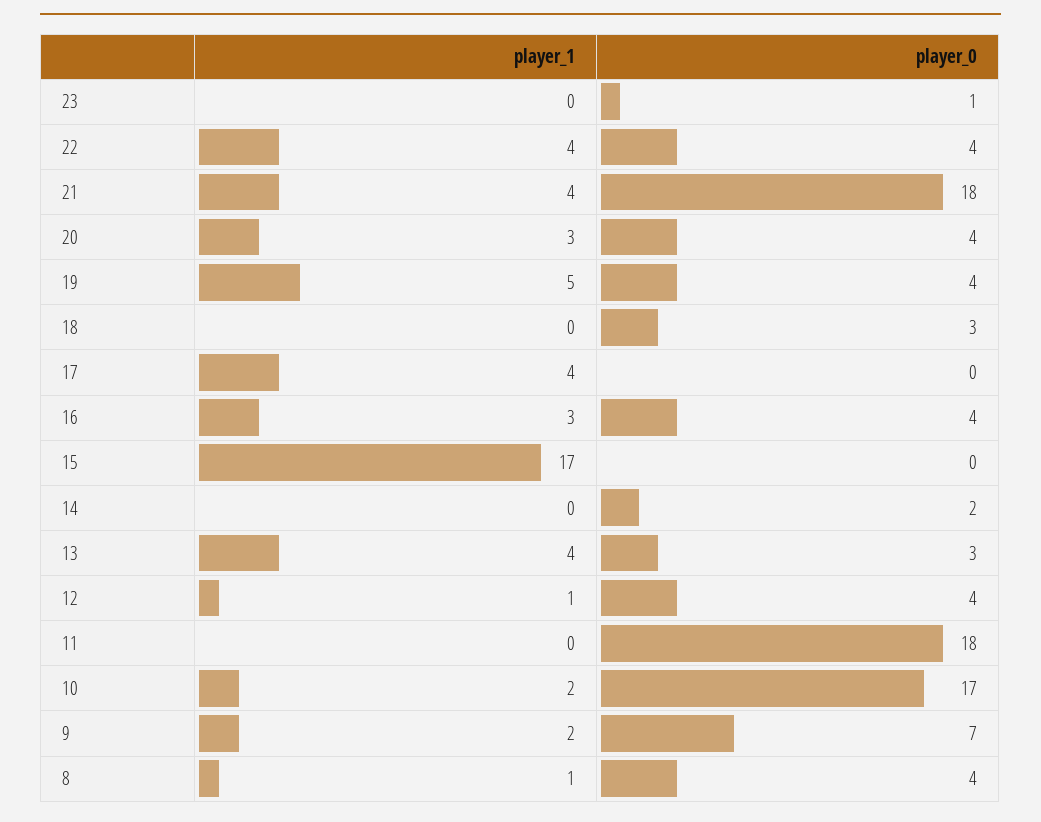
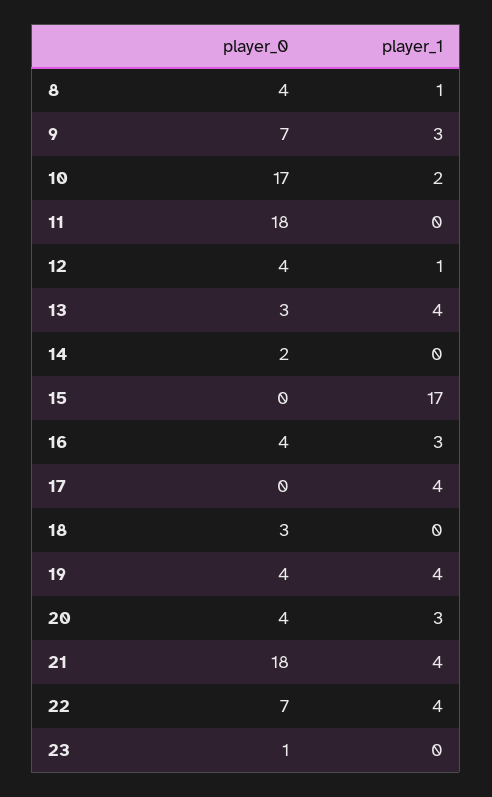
player_0, 22: 4 -> 7
player_1, 19: 5 -> 4
player_1, 9: 2 -> 3

